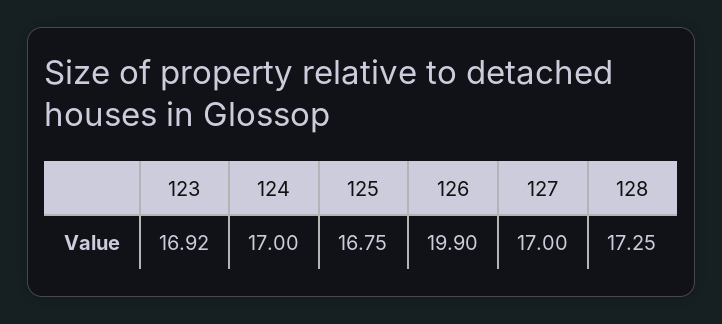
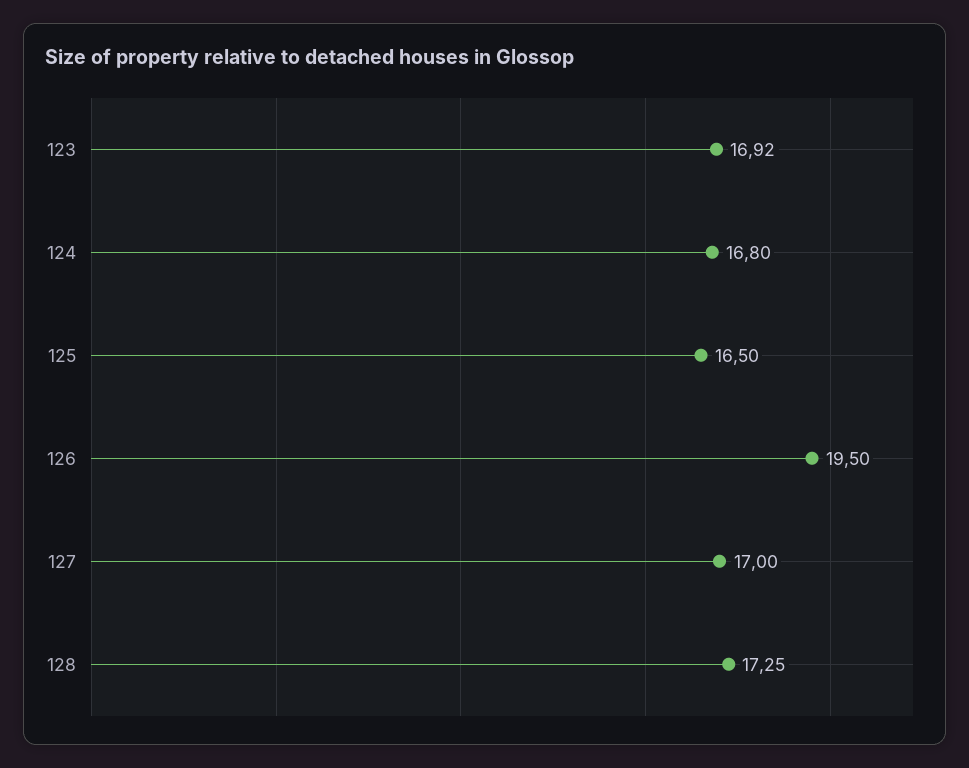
124: 17 -> 16.8
125: 16.75 -> 16.5
126: 19.9 -> 19.5

